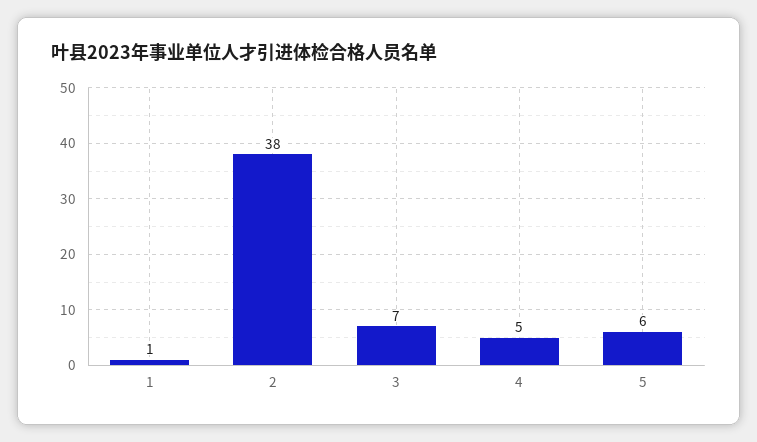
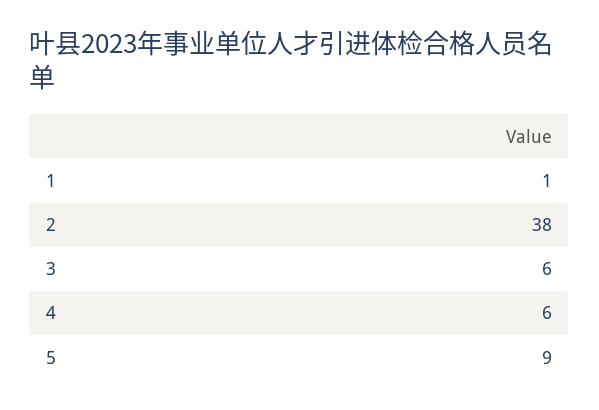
3: 7 -> 6
4: 5 -> 6
5: 6 -> 9

